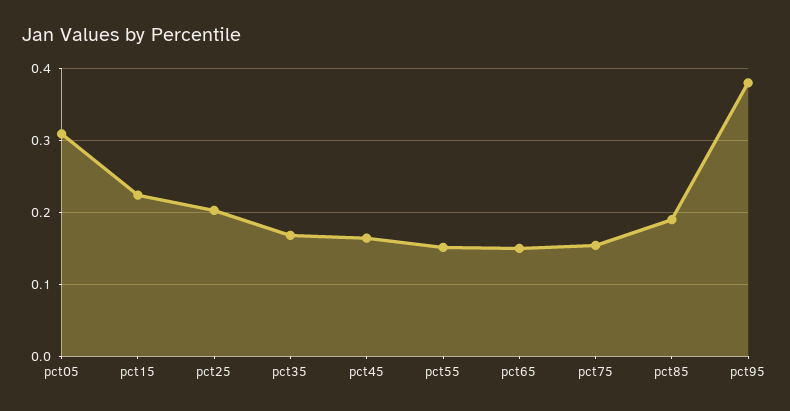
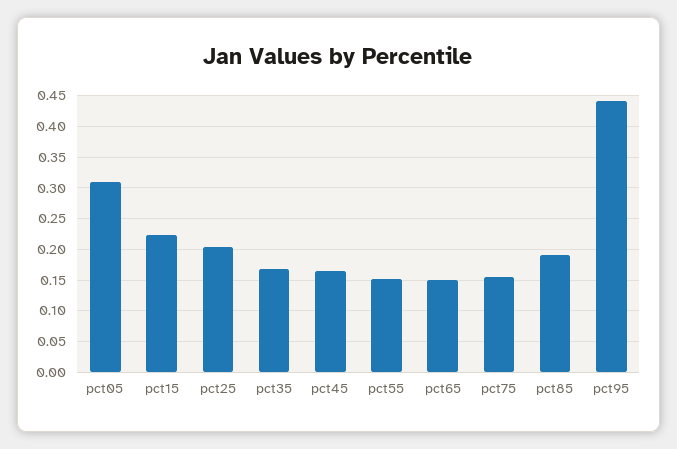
pct95: 0.38 -> 0.44

